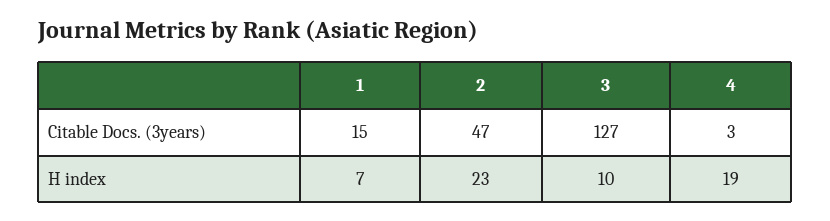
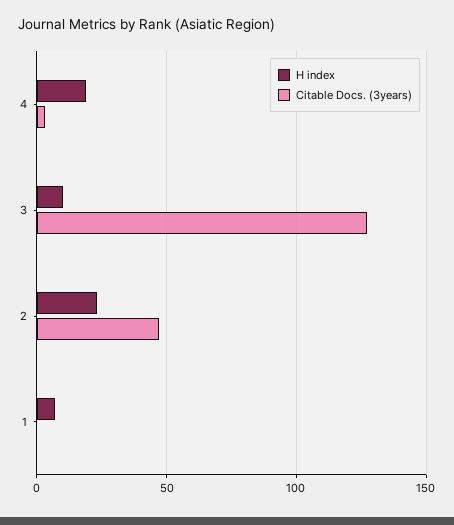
Citable Docs. (3years), 1: 15 -> 0

